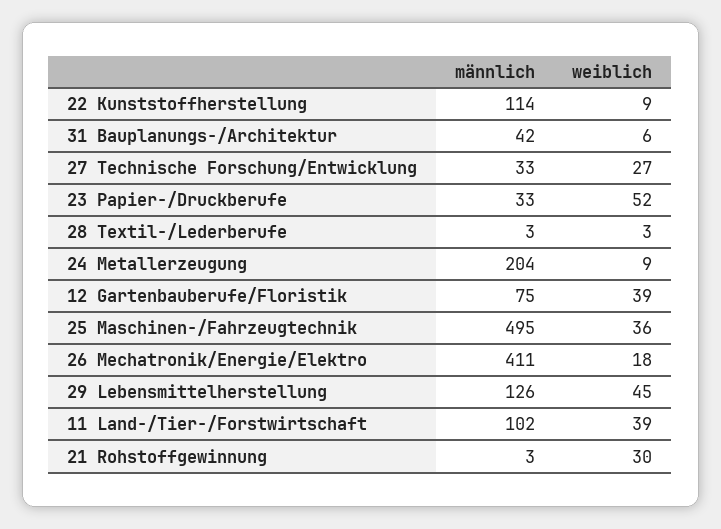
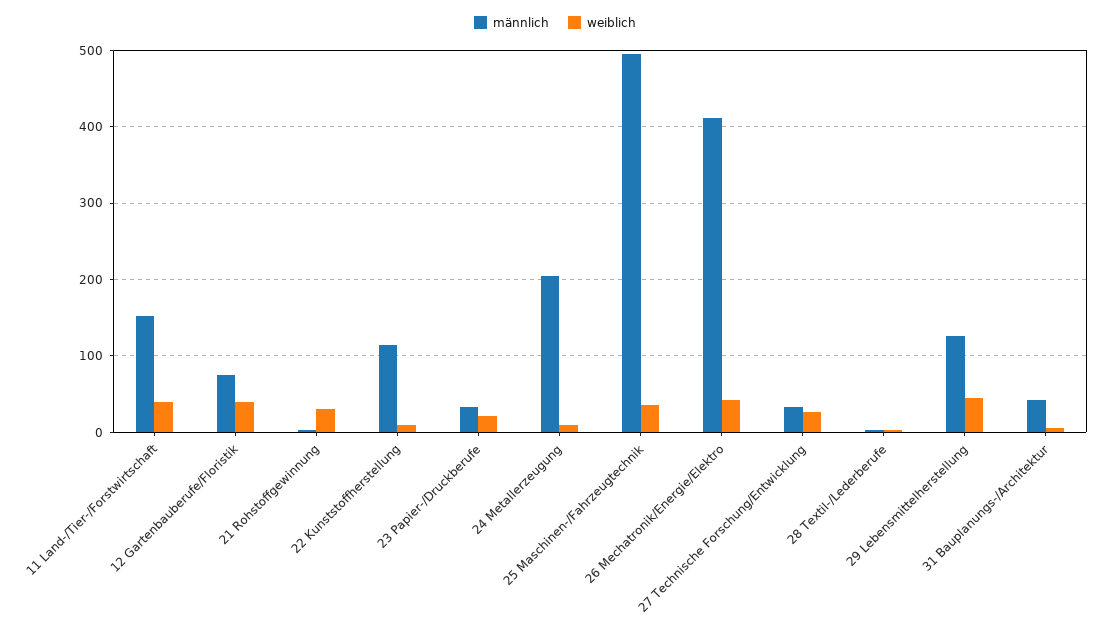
weiblich, 23 Papier-/Druckberufe: 52 -> 20
weiblich, 26 Mechatronik/Energie/Elektro: 18 -> 40
männlich, 11 Land-/Tier-/Forstwirtschaft: 102 -> 150

